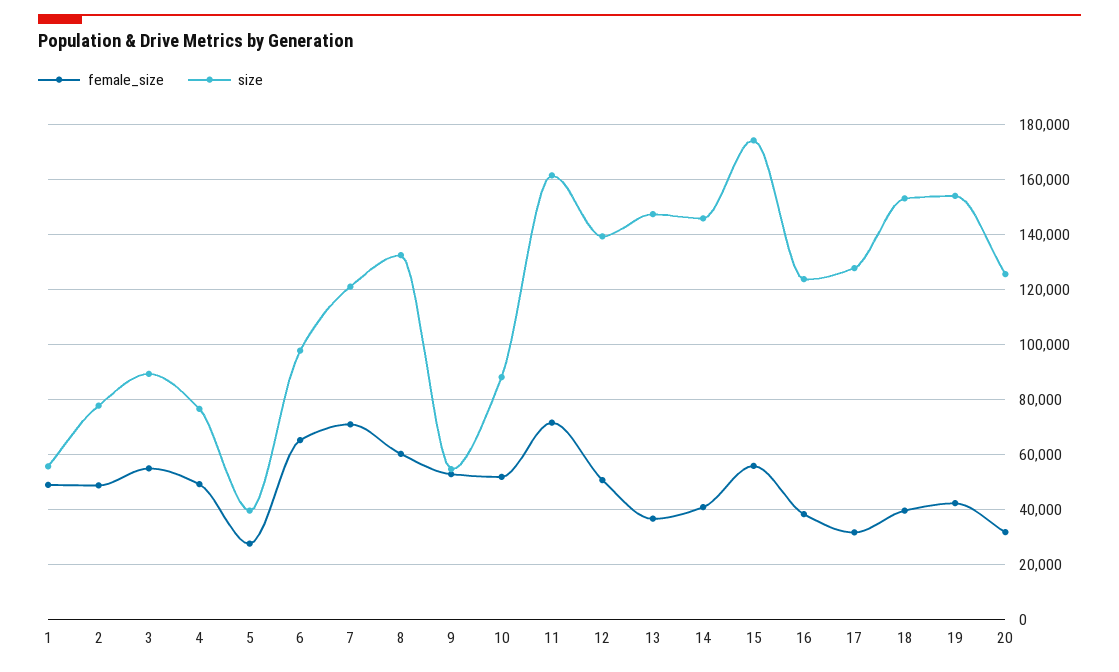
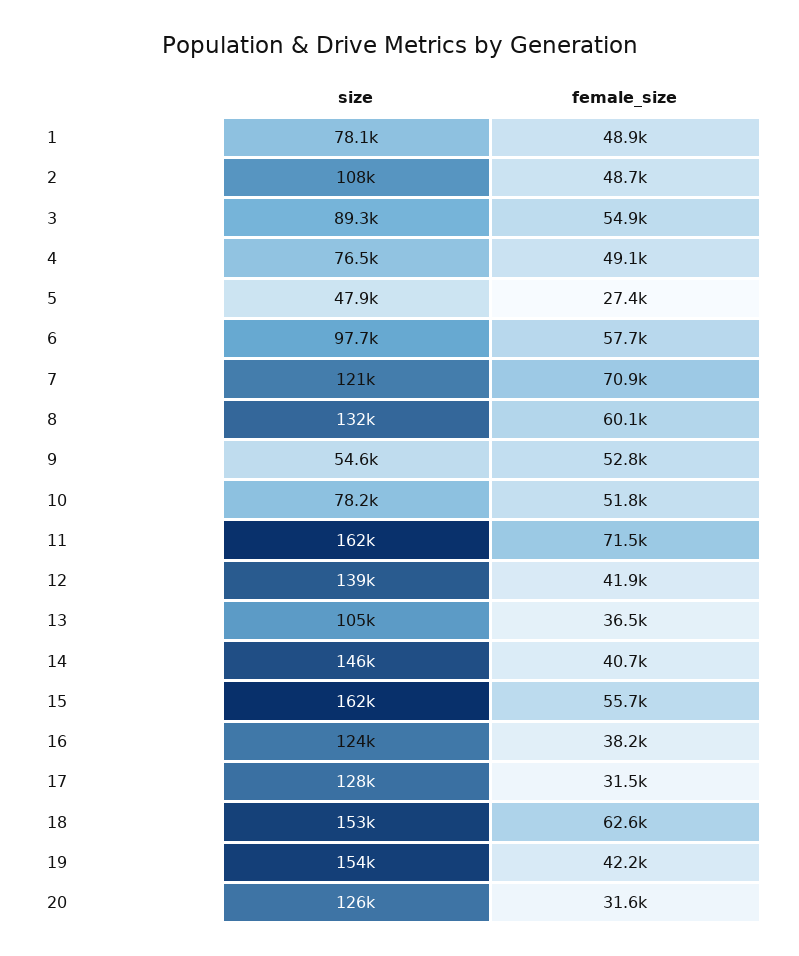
size, 1: 55000 -> 78100
size, 2: 77500 -> 108000
size, 5: 40000 -> 47900
female_size, 6: 65000 -> 57700
size, 10: 87500 -> 78200
female_size, 12: 50000 -> 41900
size, 13: 147500 -> 105000
size, 15: 175000 -> 162000
female_size, 18: 40000 -> 62600

